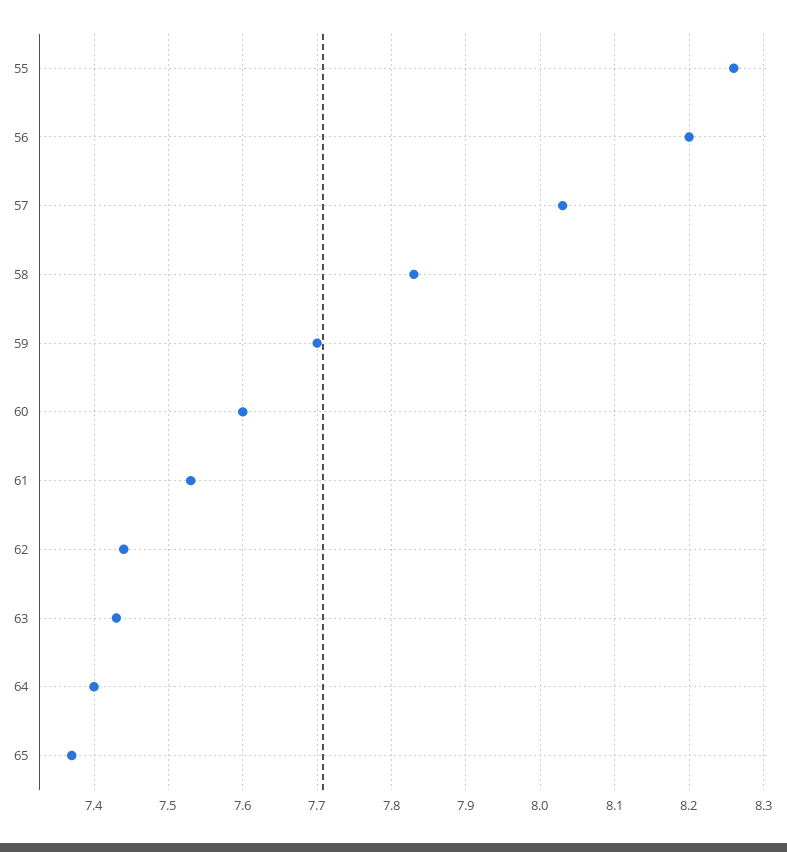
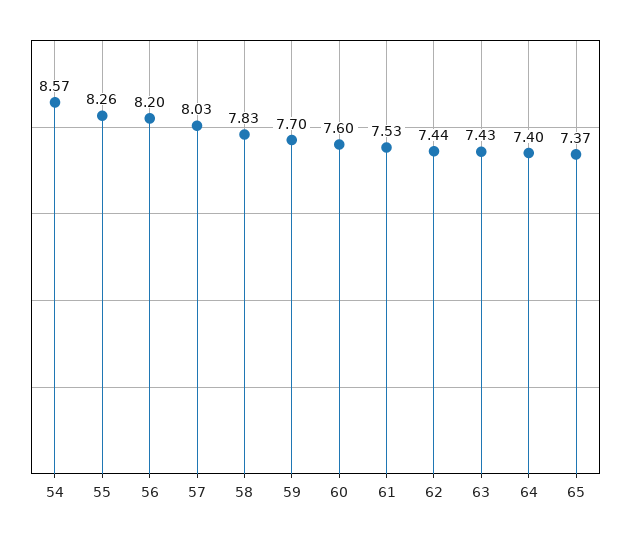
54: none -> 8.57

